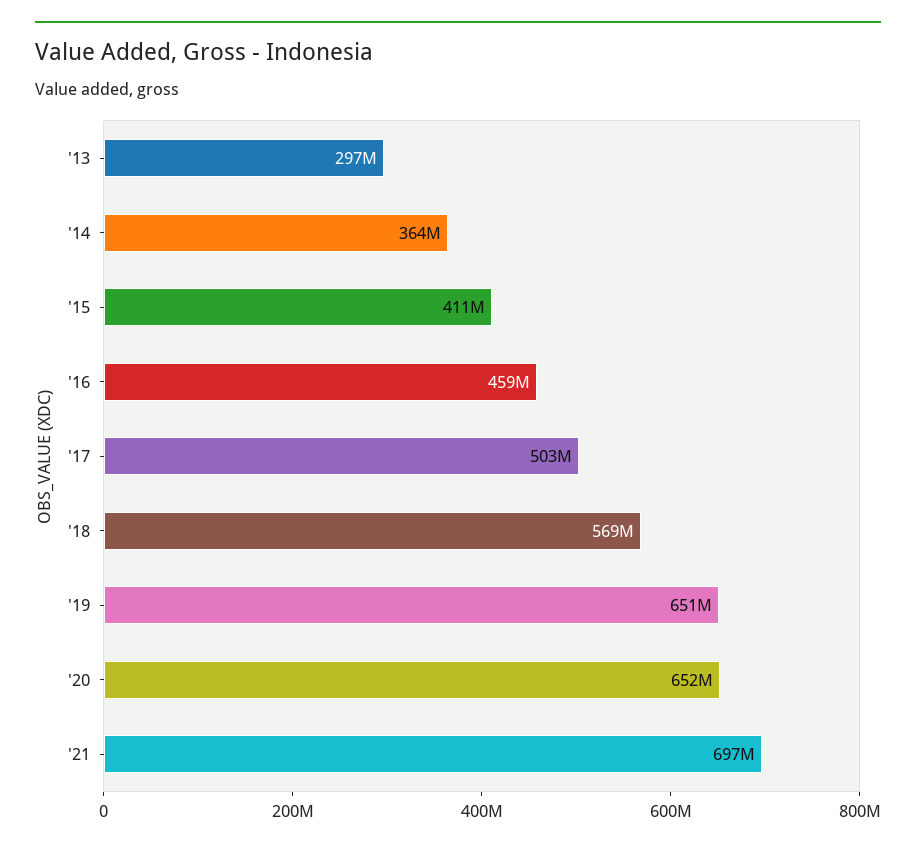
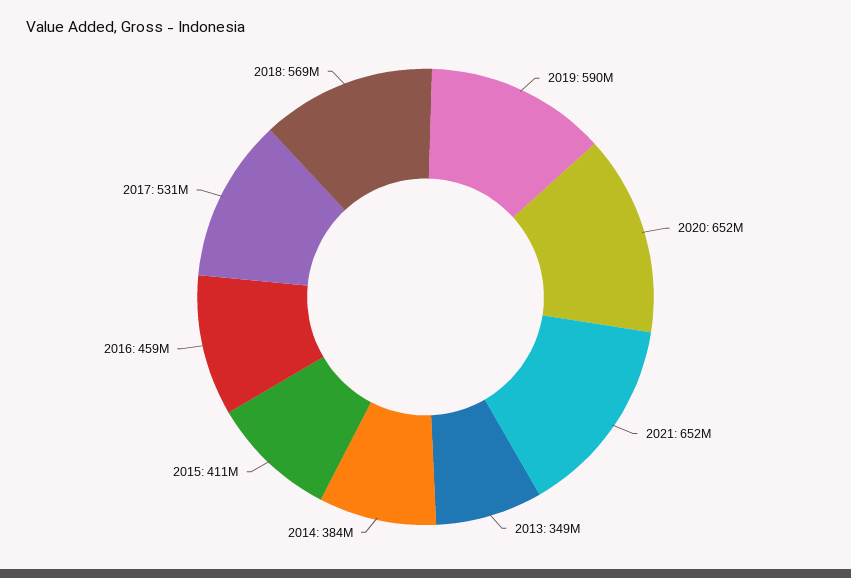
'13: 297000000 -> 349000000
'14: 364000000 -> 384000000
'17: 503000000 -> 531000000
'19: 651000000 -> 590000000
'21: 697000000 -> 652000000

